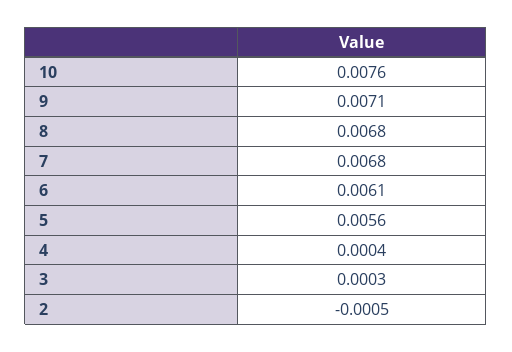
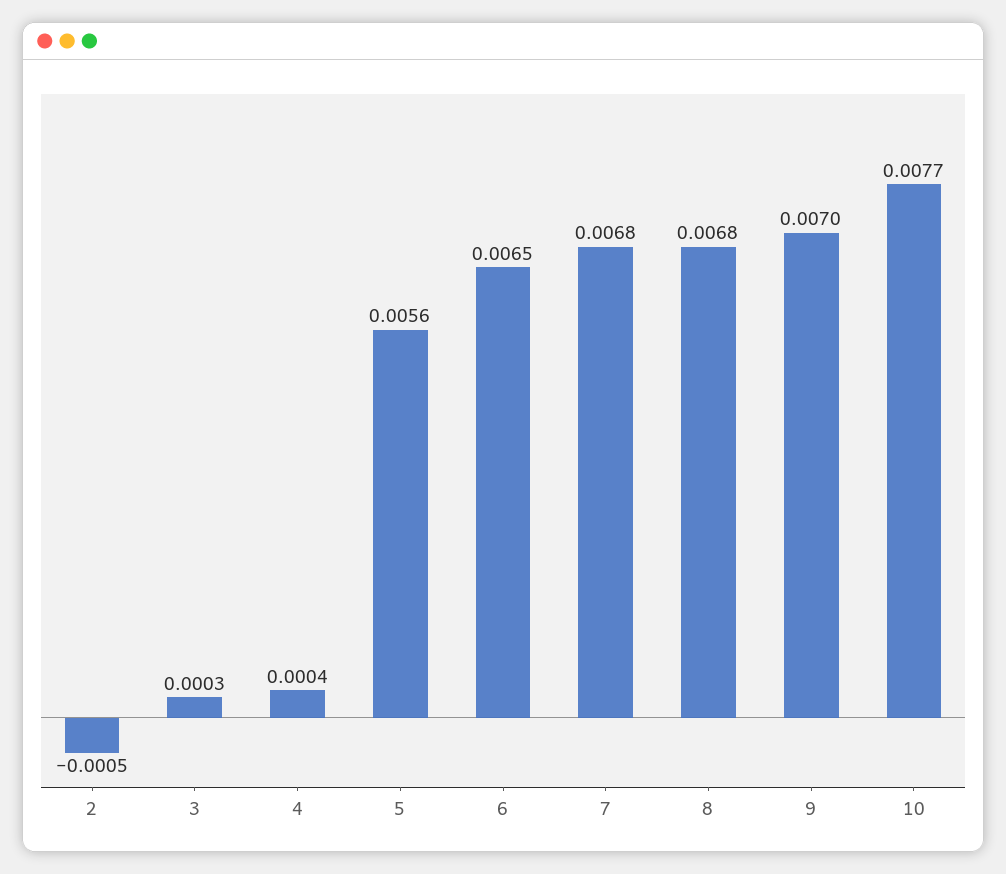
10: 0.0076 -> 0.0077
9: 0.0071 -> 0.007
6: 0.0061 -> 0.0065

